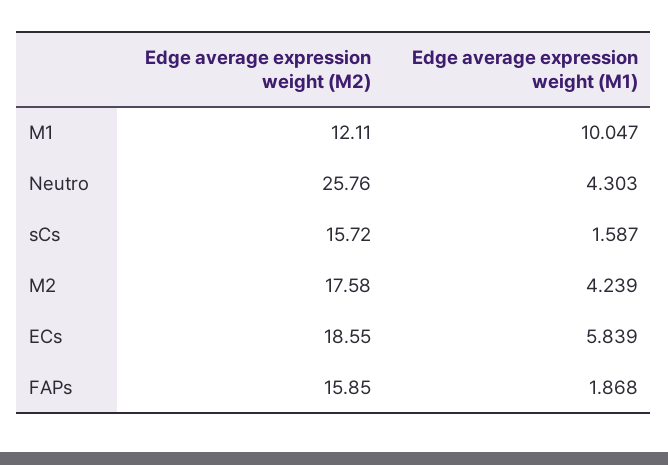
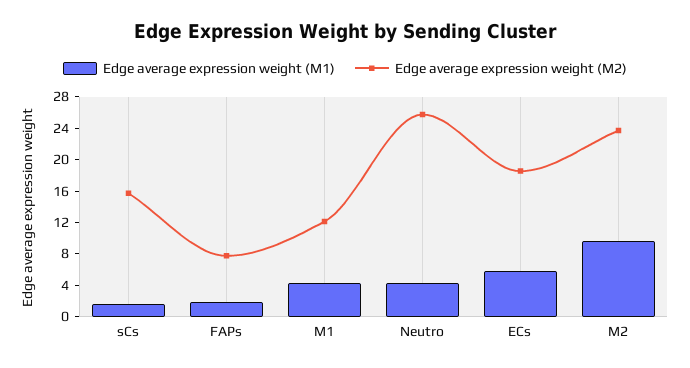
Edge average expression weight (M1), M1: 10.047 -> 4
Edge average expression weight (M2), M2: 17.58 -> 24
Edge average expression weight (M1), M2: 4.239 -> 10
Edge average expression weight (M2), FAPs: 15.85 -> 8

